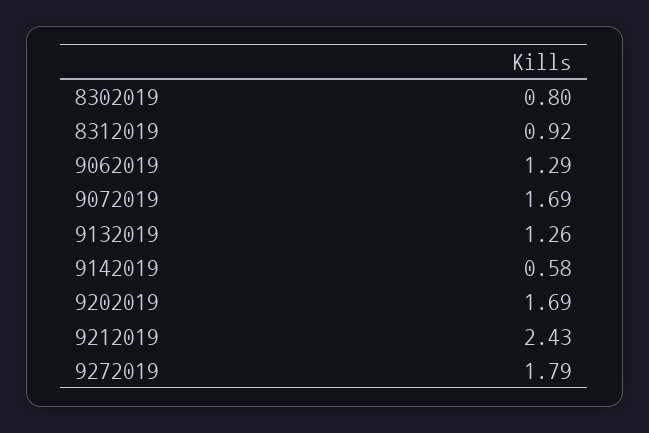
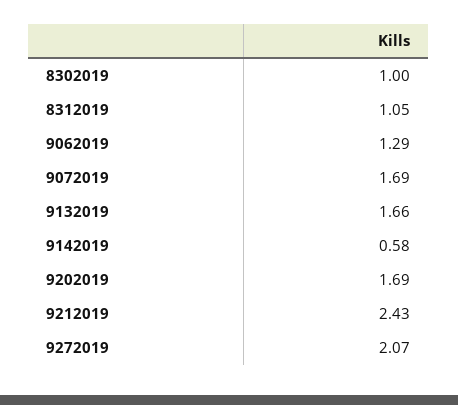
8302019: 0.8 -> 1
8312019: 0.92 -> 1.05
9132019: 1.26 -> 1.66
9272019: 1.79 -> 2.07

